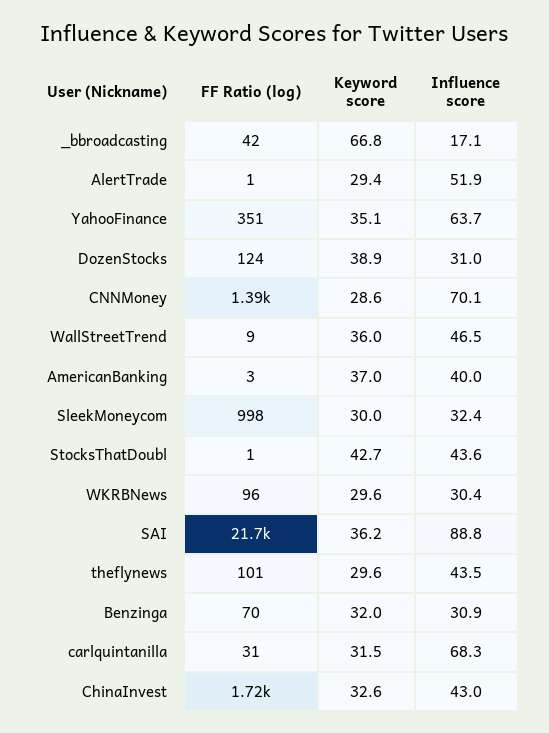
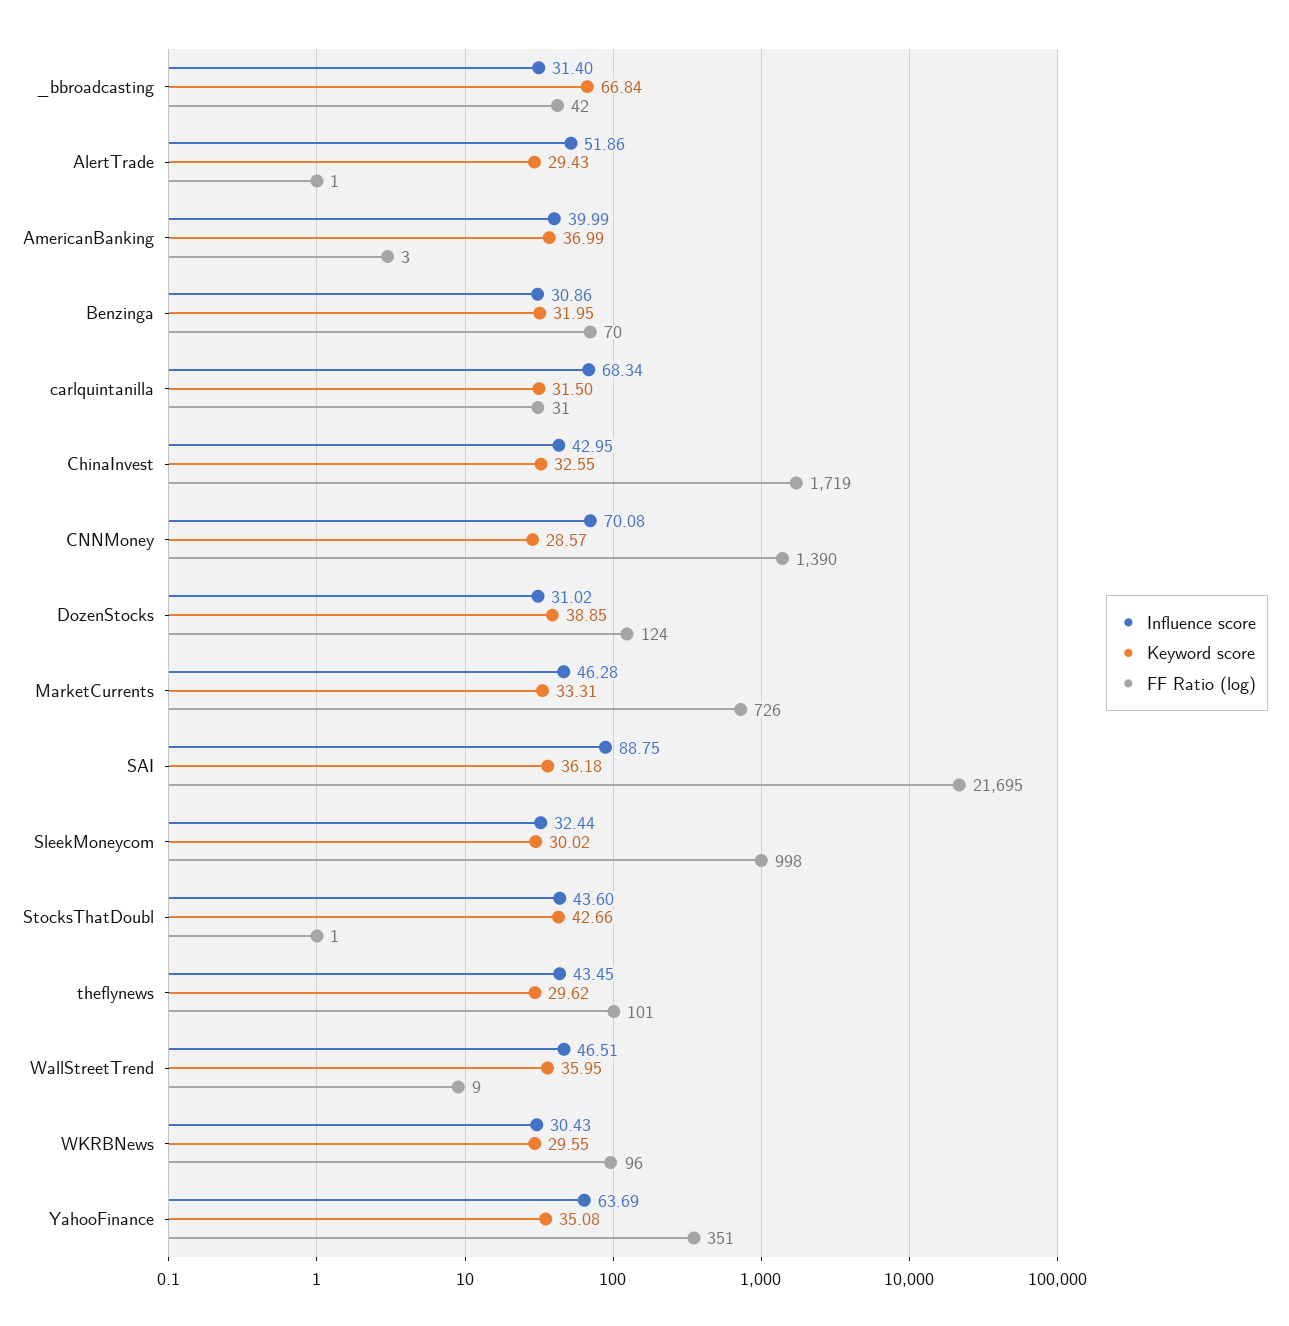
Influence score, _bbroadcasting: 17.1 -> 31.4
Influence score, MarketCurrents: none -> 46.28
Keyword score, MarketCurrents: none -> 33.31
FF Ratio (log), MarketCurrents: none -> 726

